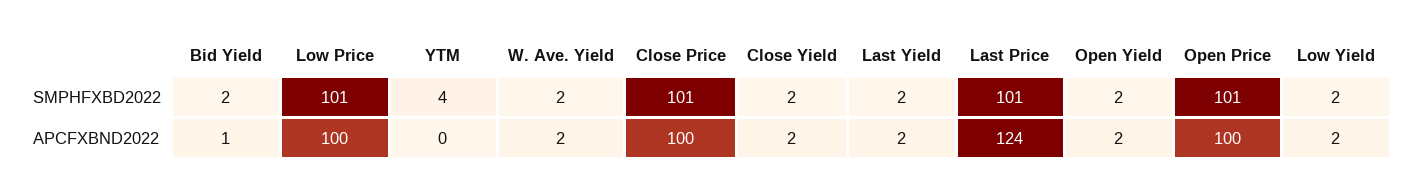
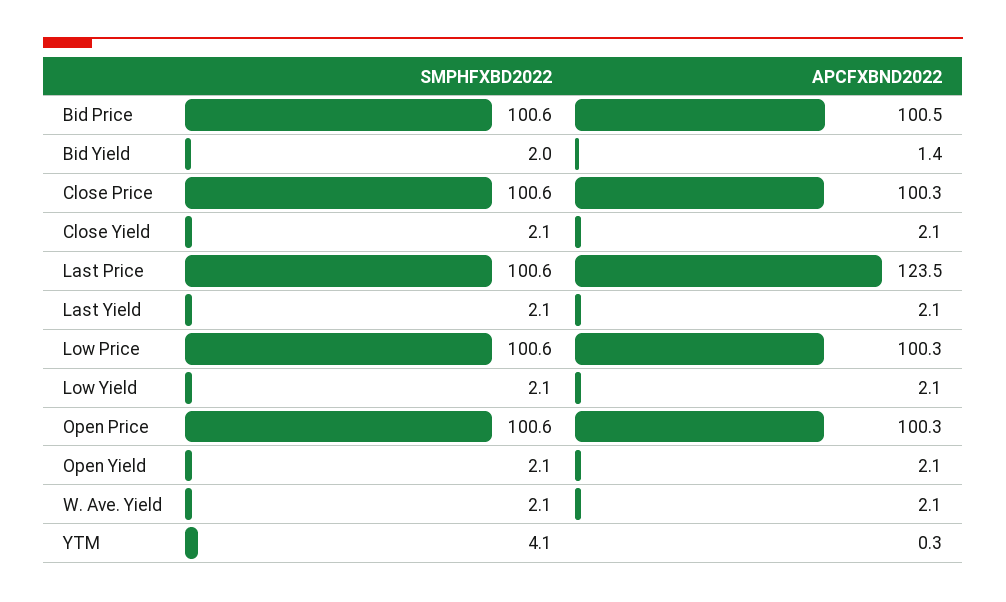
Bid Price, SMPHFXBD2022: none -> 100.6
Bid Price, APCFXBND2022: none -> 100.5

